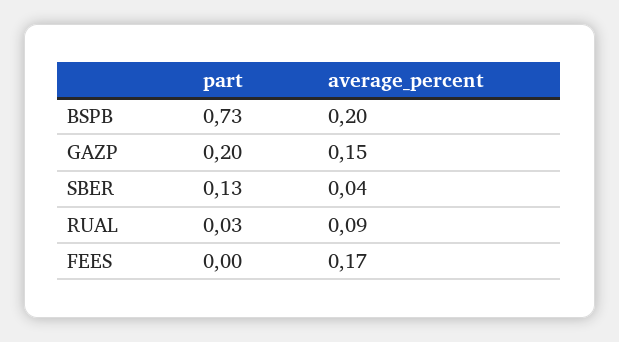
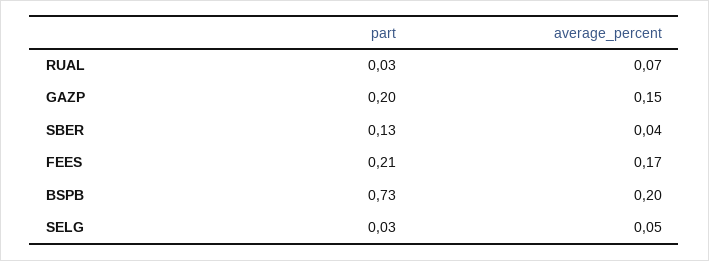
average_percent, RUAL: 0.09 -> 0.07
part, FEES: 0 -> 0.21
part, SELG: none -> 0.03
average_percent, SELG: none -> 0.05

